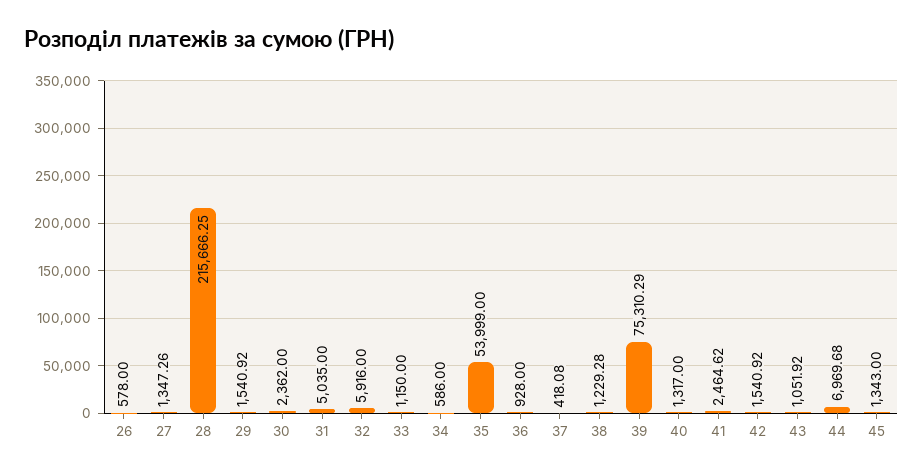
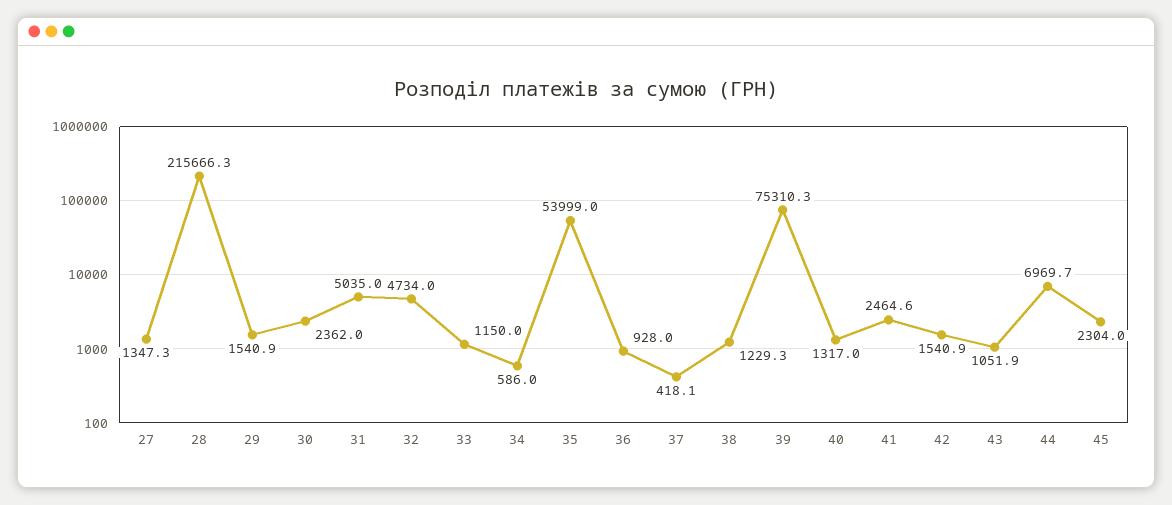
26: 578 -> none
32: 5916 -> 4734
45: 1343 -> 2304

